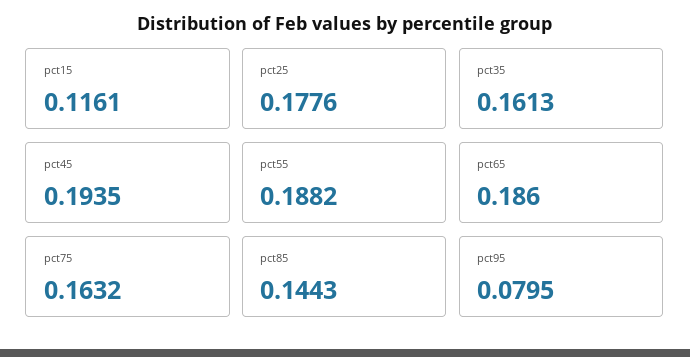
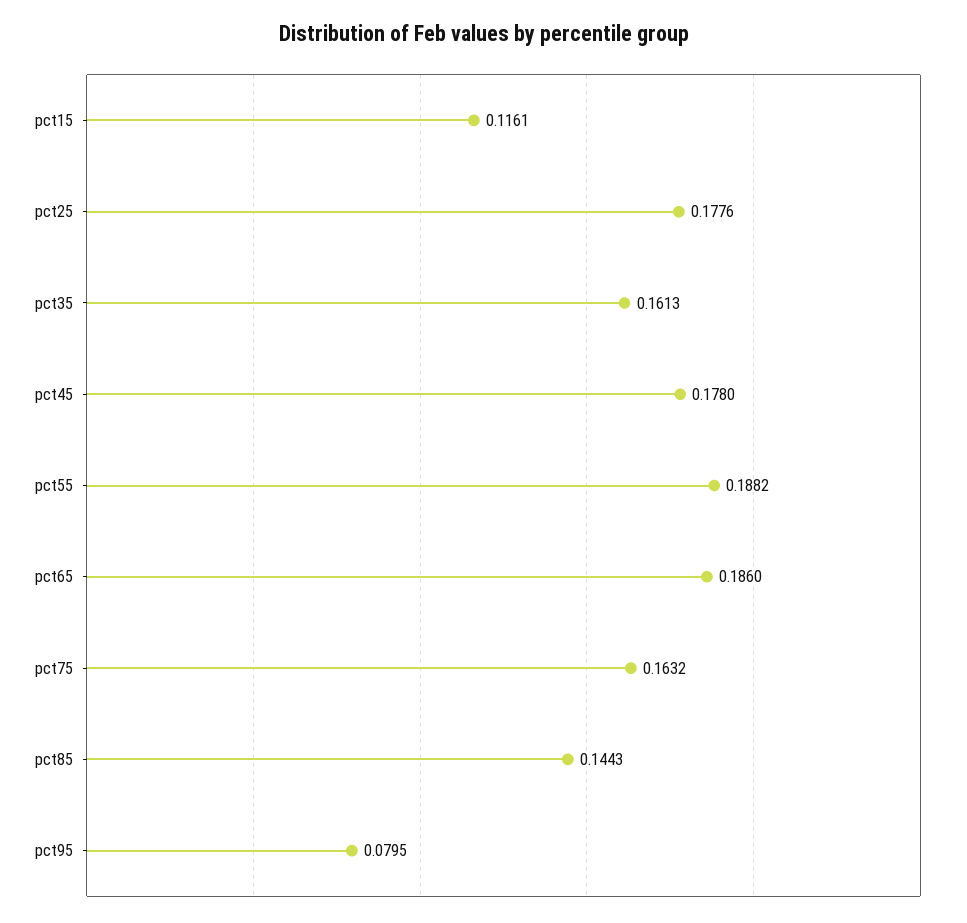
pct45: 0.1935 -> 0.178

